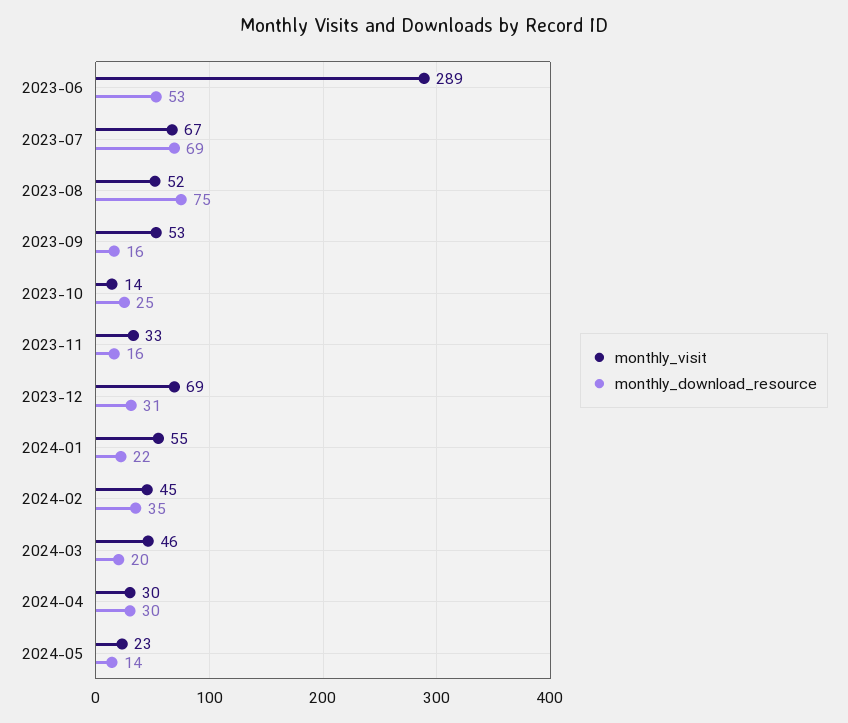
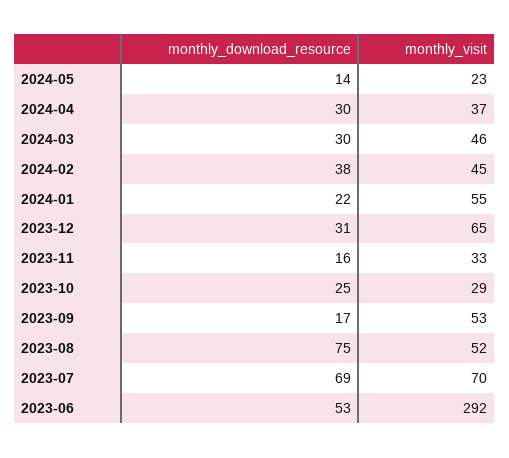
monthly_visit, 2023-06: 289 -> 292
monthly_visit, 2023-07: 67 -> 70
monthly_download_resource, 2023-09: 16 -> 17
monthly_visit, 2023-10: 14 -> 29
monthly_visit, 2023-12: 69 -> 65
monthly_download_resource, 2024-02: 35 -> 38
monthly_download_resource, 2024-03: 20 -> 30
monthly_visit, 2024-04: 30 -> 37

